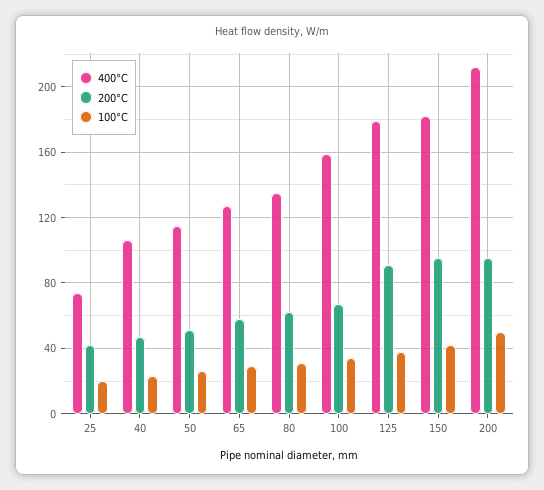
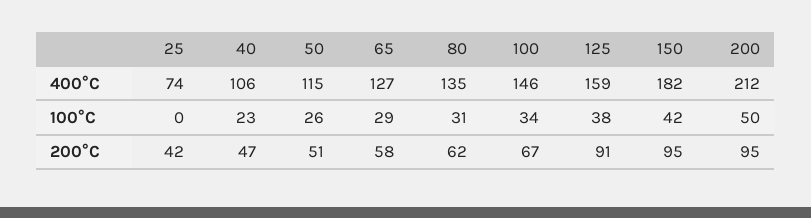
100°C, 25: 20 -> 0
400°C, 100: 160 -> 146
400°C, 125: 180 -> 159

